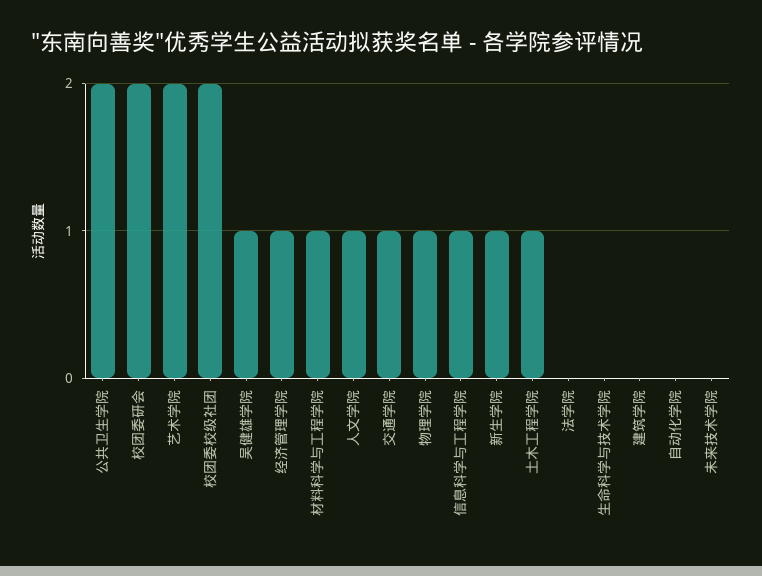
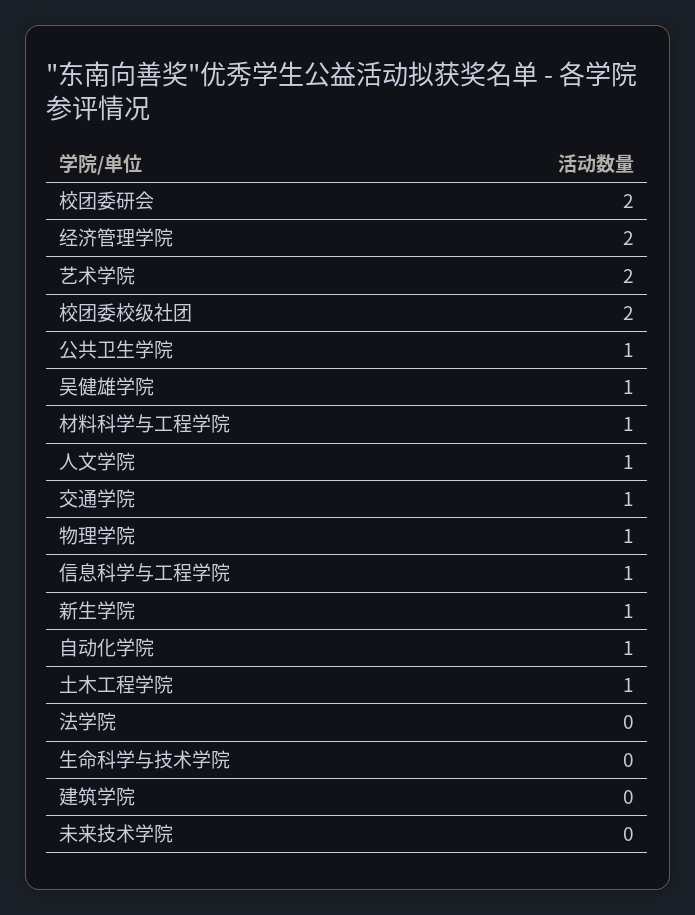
公共卫生学院: 2 -> 1
经济管理学院: 1 -> 2
自动化学院: 0 -> 1

